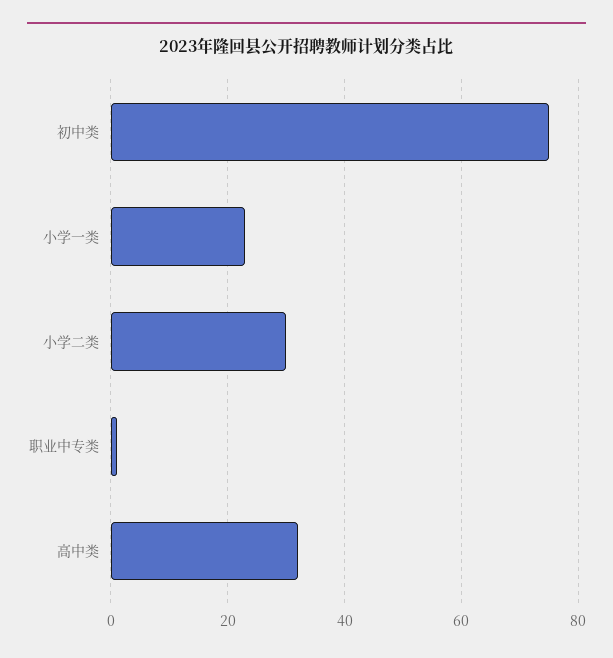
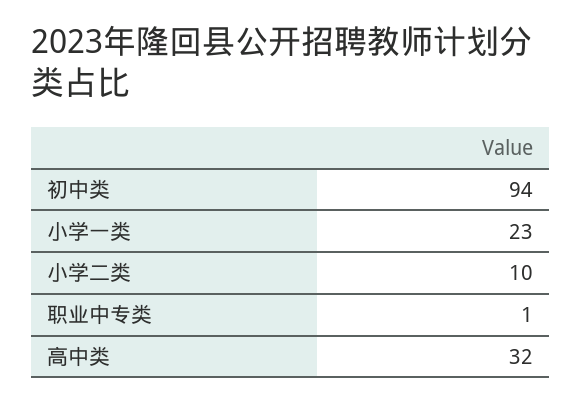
初中类: 75 -> 94
小学二类: 30 -> 10

